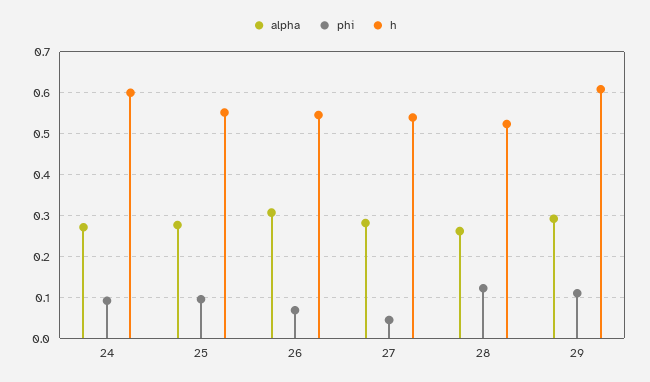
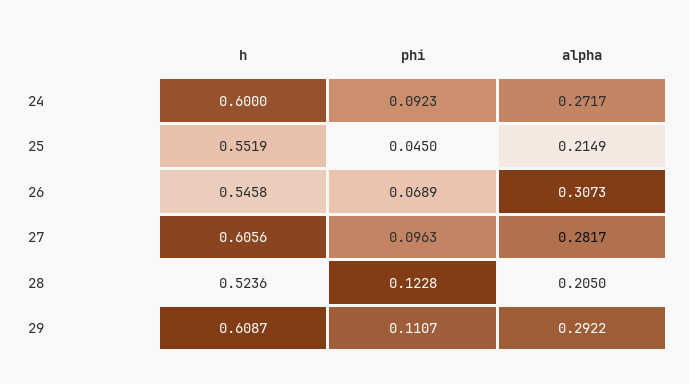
alpha, 25: 0.28 -> 0.2149
phi, 25: 0.1 -> 0.045
phi, 27: 0.04 -> 0.0963
h, 27: 0.54 -> 0.6056
alpha, 28: 0.26 -> 0.205

